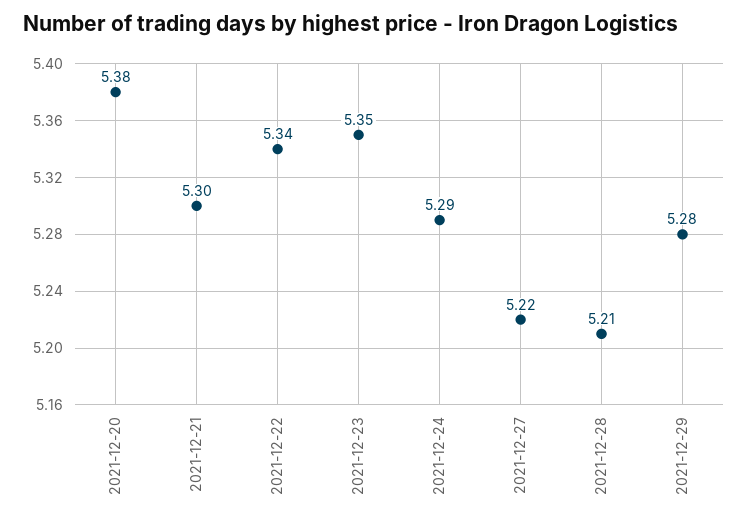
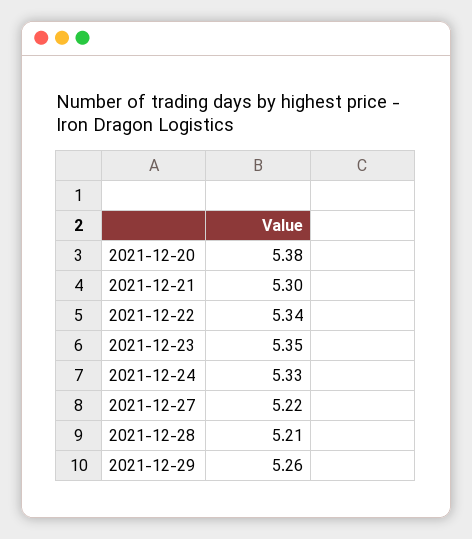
2021-12-24: 5.29 -> 5.33
2021-12-29: 5.28 -> 5.26

